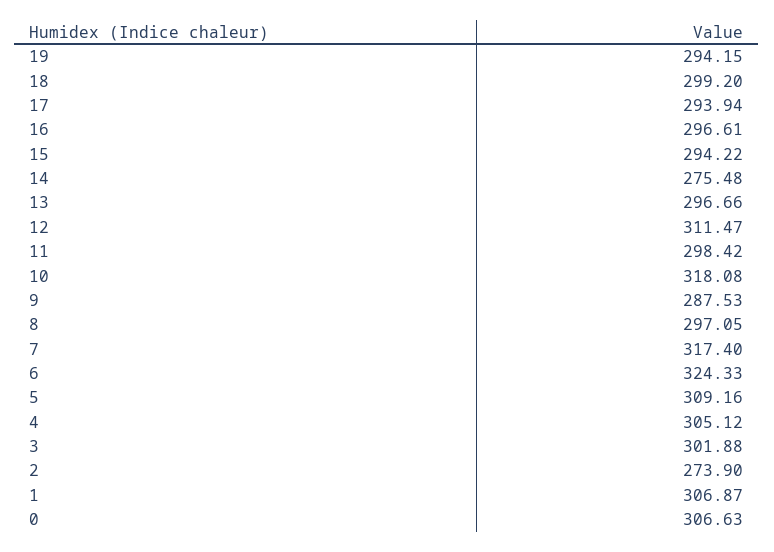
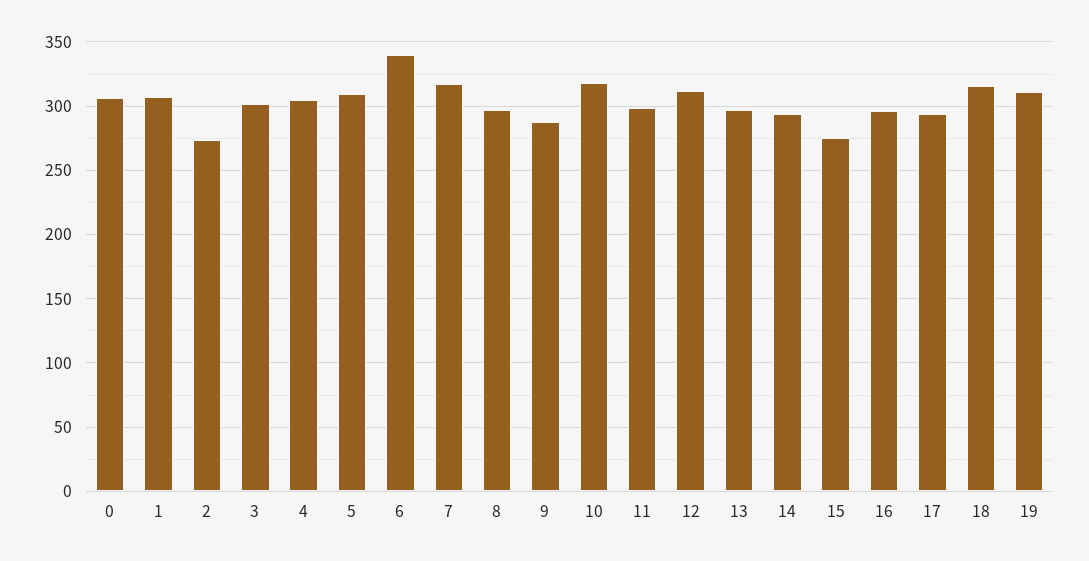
19: 294.15 -> 310
18: 299.2 -> 315
15: 294.22 -> 275
14: 275.48 -> 295
6: 324.33 -> 340

